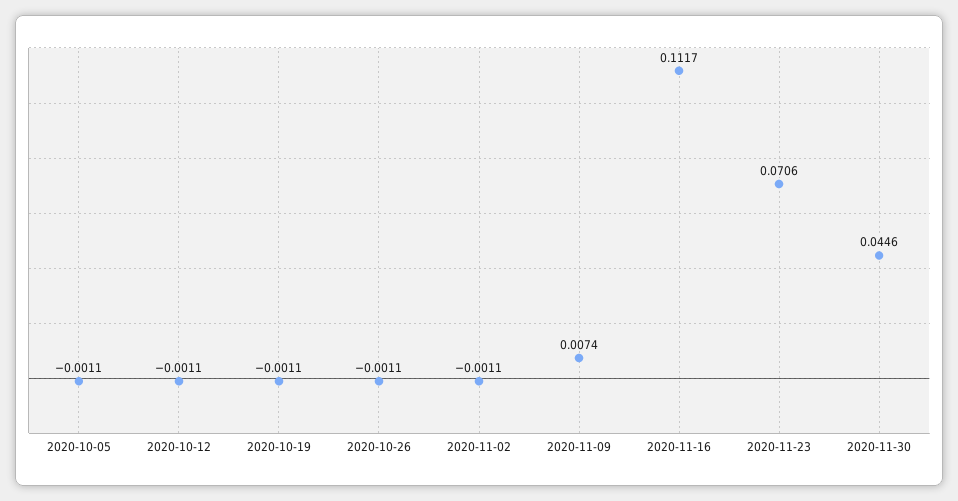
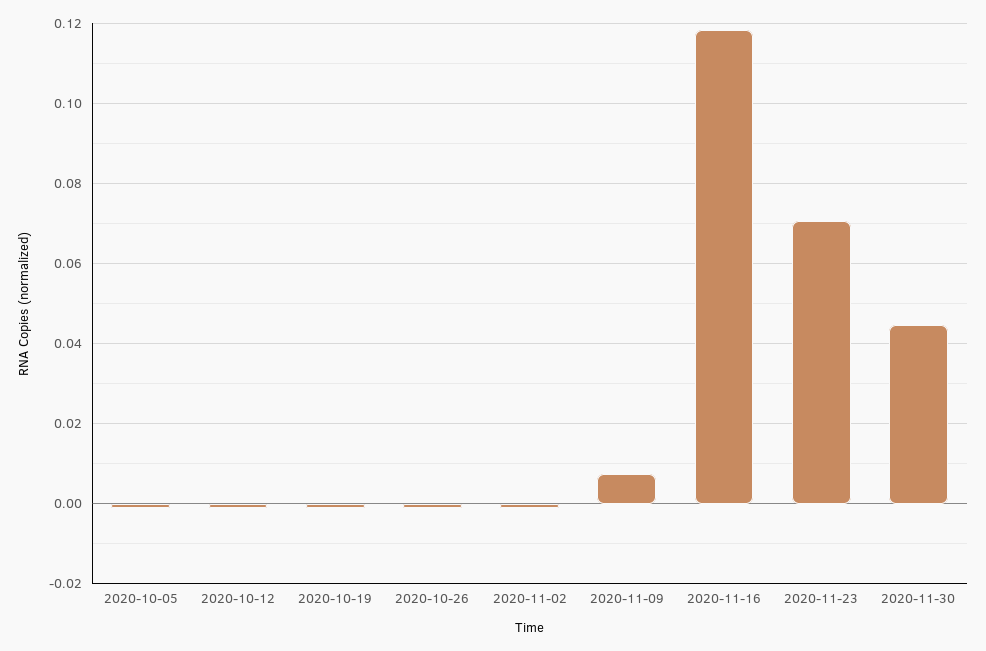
2020-11-16: 0.1117 -> 0.118

